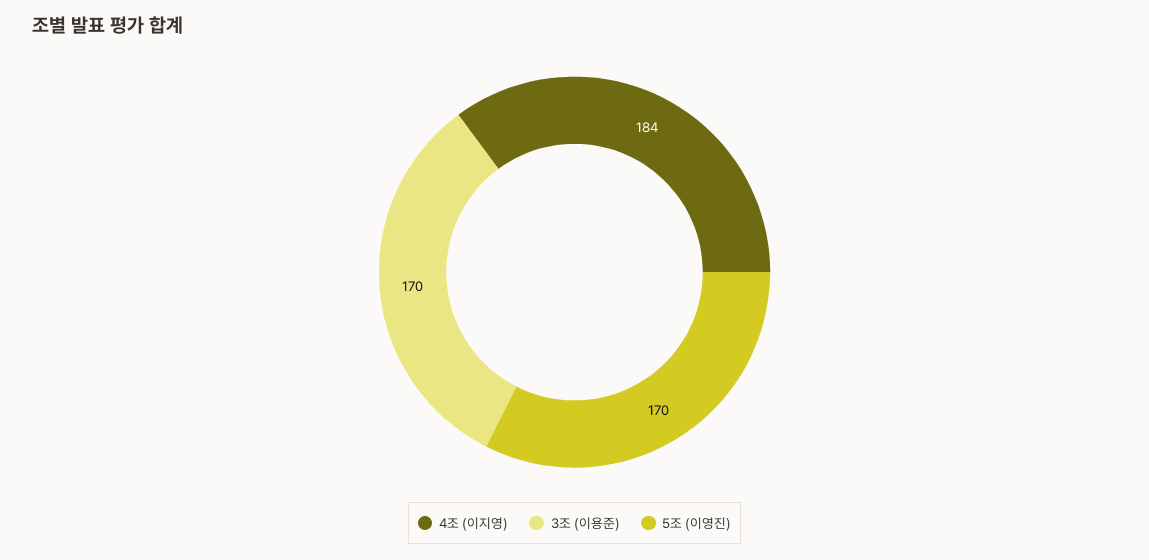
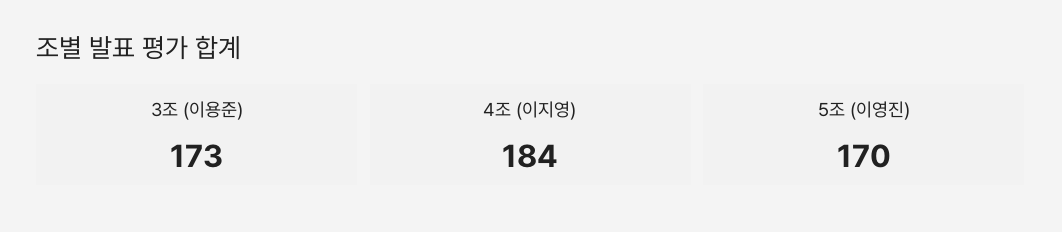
3조 (이용준): 170 -> 173

